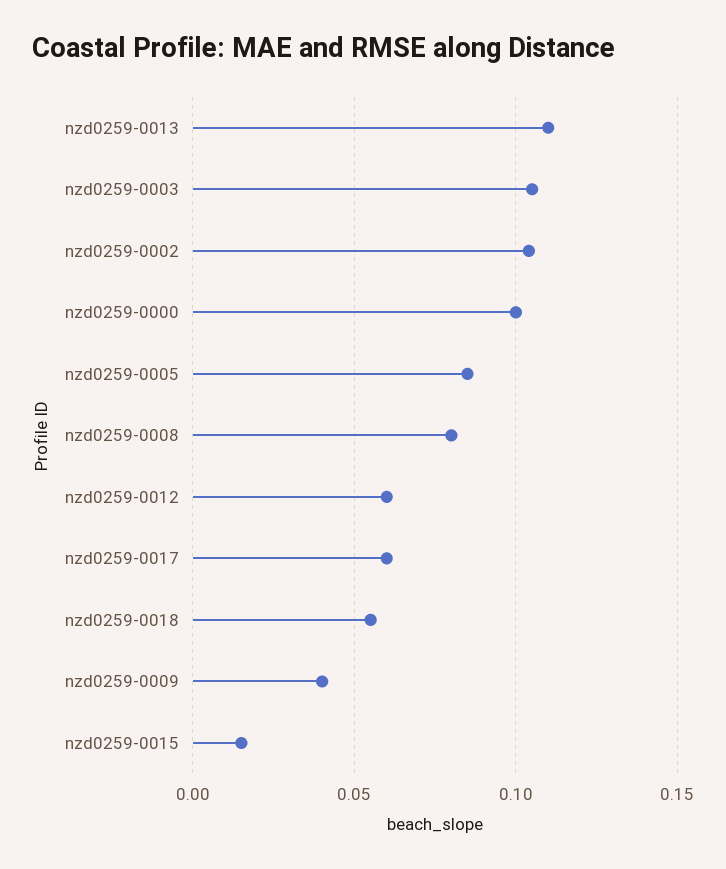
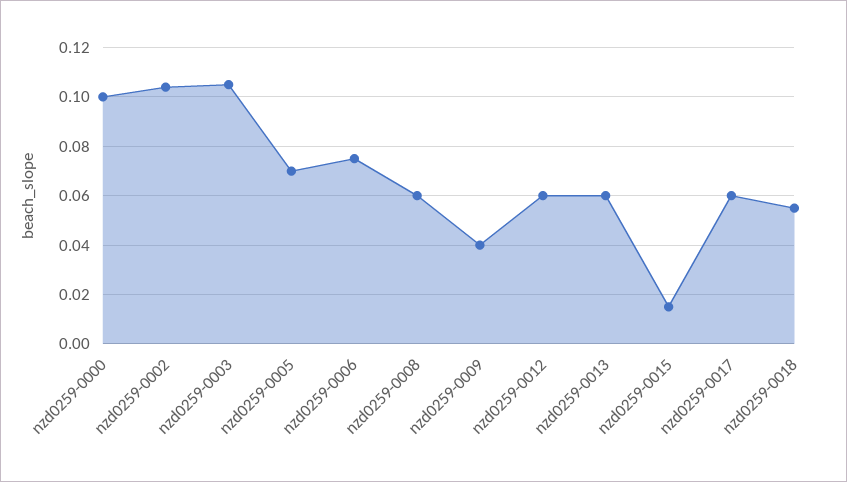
nzd0259-0013: 0.11 -> 0.06
nzd0259-0005: 0.085 -> 0.07
nzd0259-0008: 0.08 -> 0.06
nzd0259-0006: none -> 0.075

